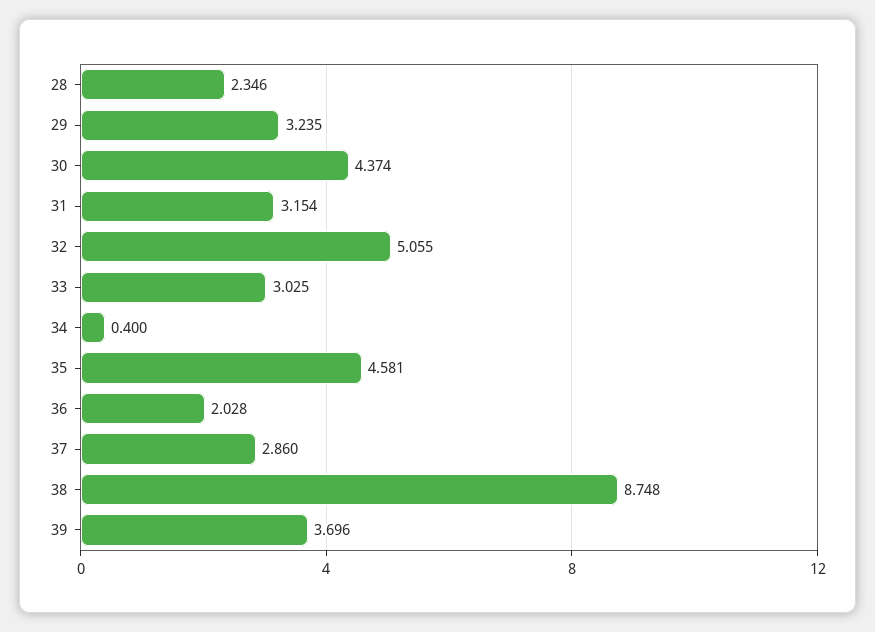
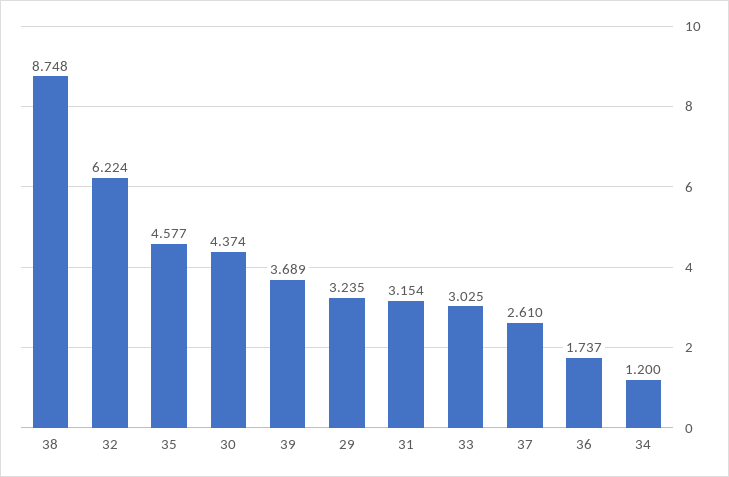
28: 2.346 -> none
32: 5.055 -> 6.224
34: 0.4 -> 1.2
35: 4.581 -> 4.577
36: 2.028 -> 1.737
37: 2.86 -> 2.61
39: 3.696 -> 3.689

